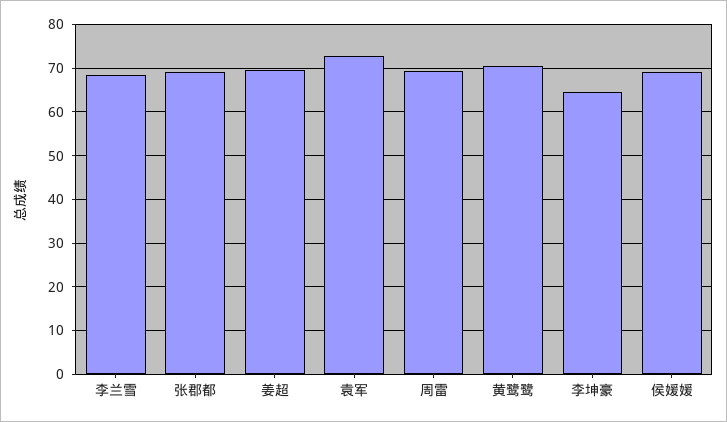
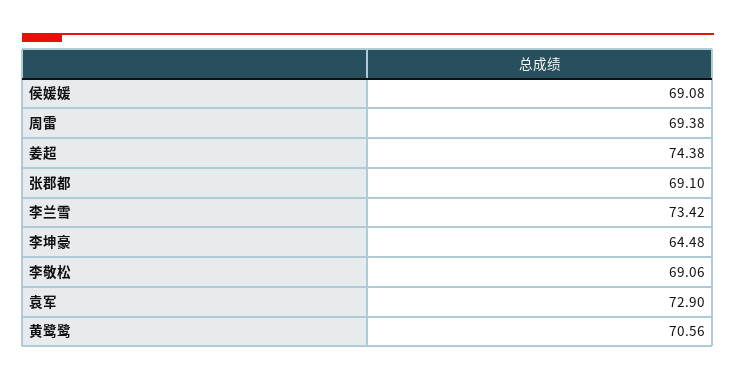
李兰雪: 68 -> 73.42
姜超: 70 -> 74.38
李敬松: none -> 69.06

